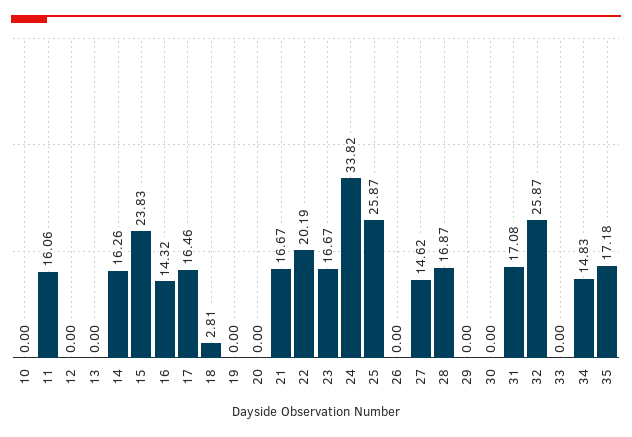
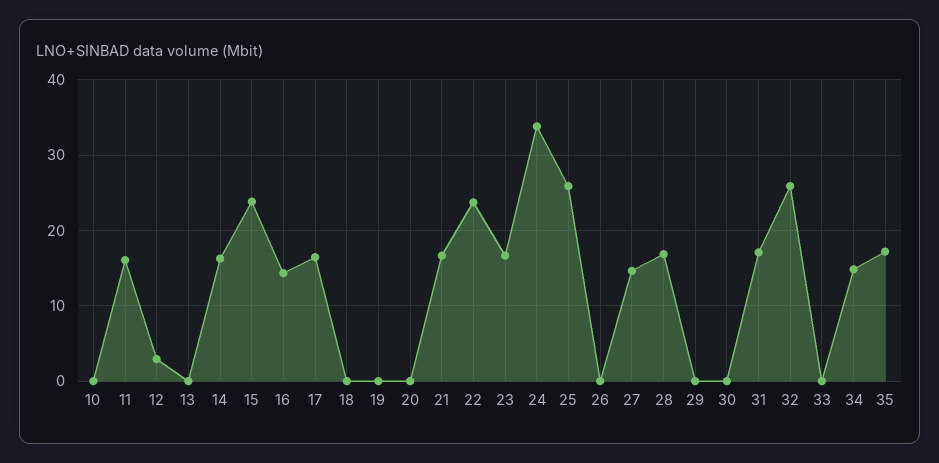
12: 0 -> 3
18: 2.81 -> 0
22: 20.19 -> 24

